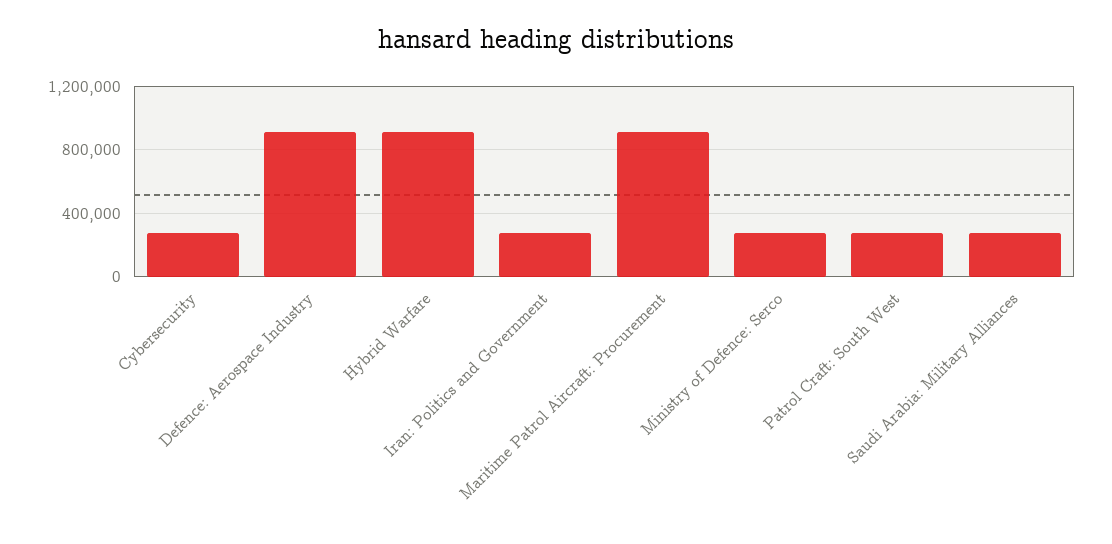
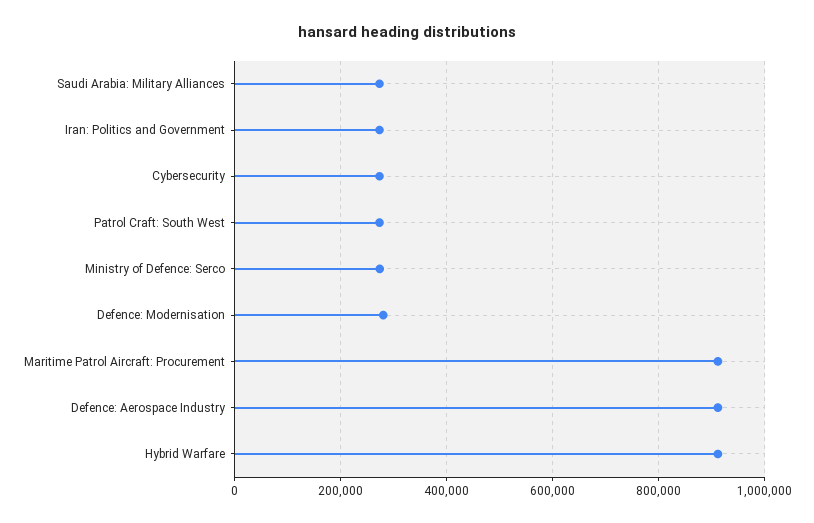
Defence: Modernisation: none -> 280000

